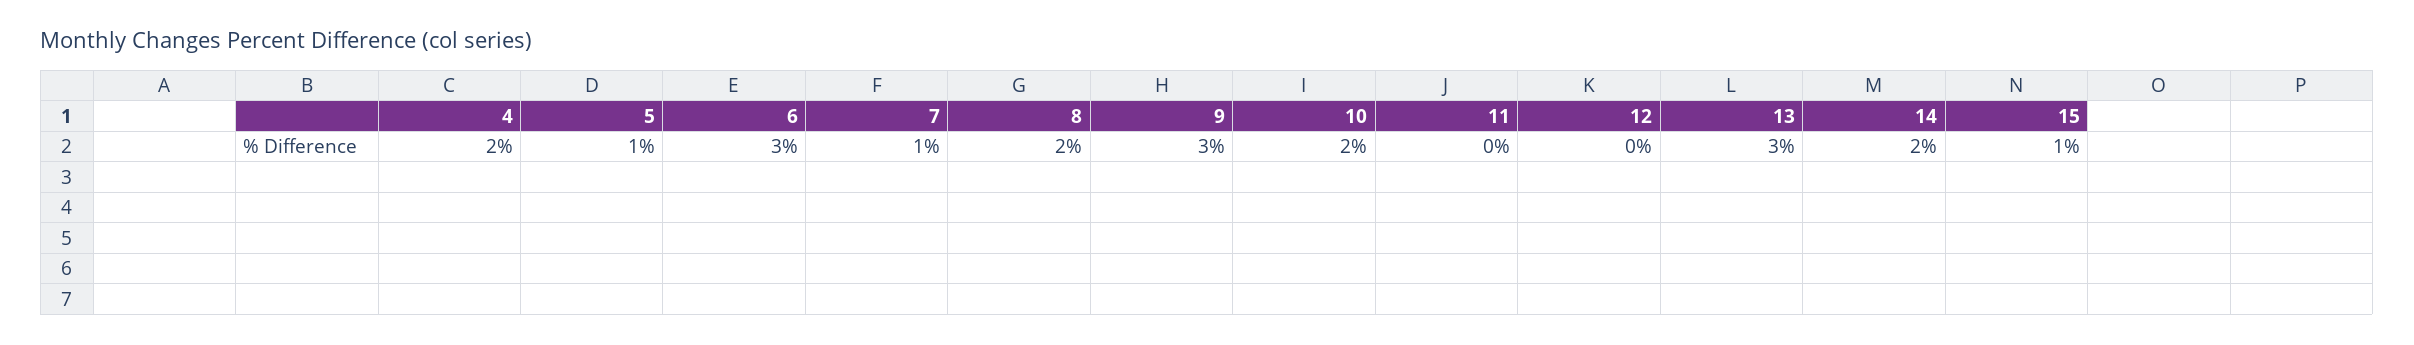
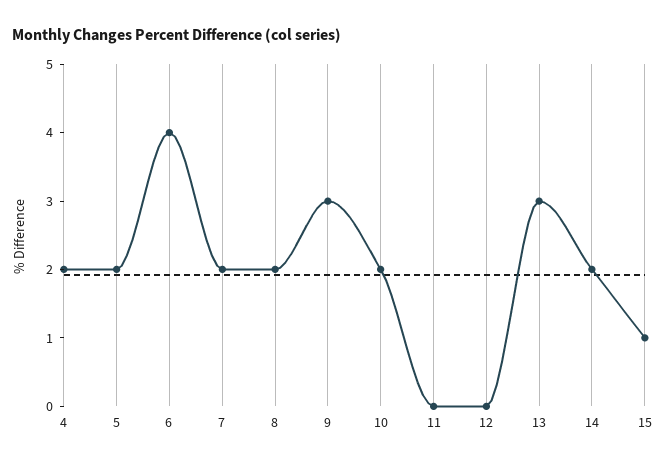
5: 1 -> 2
6: 3 -> 4
7: 1 -> 2

